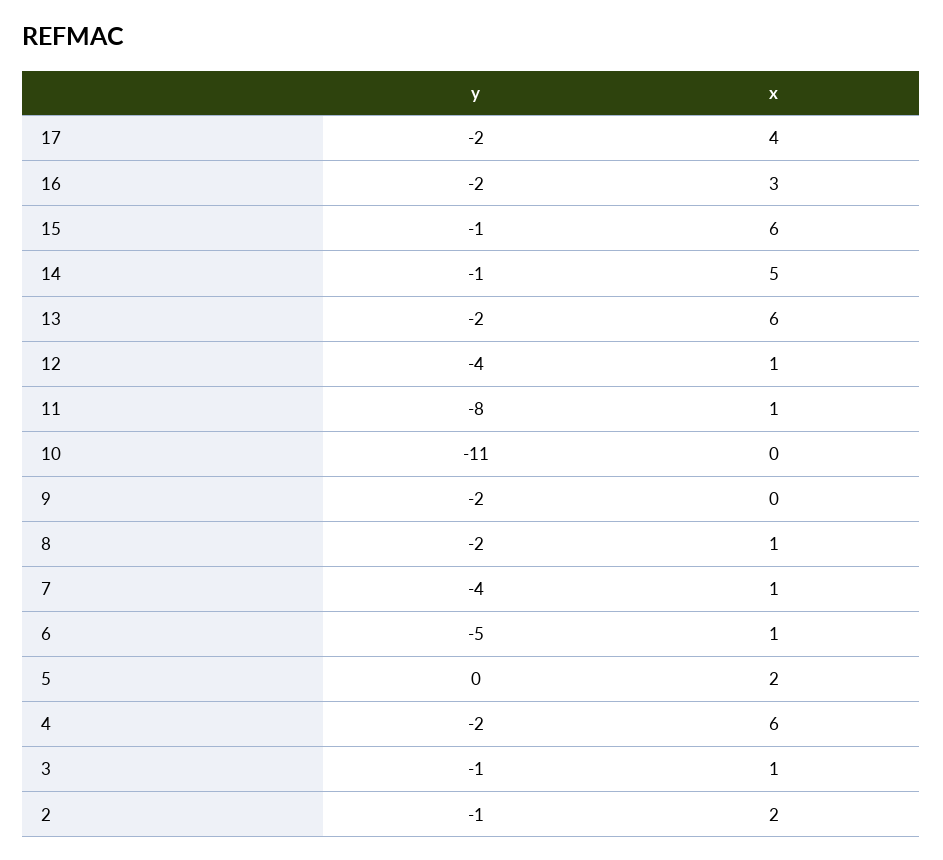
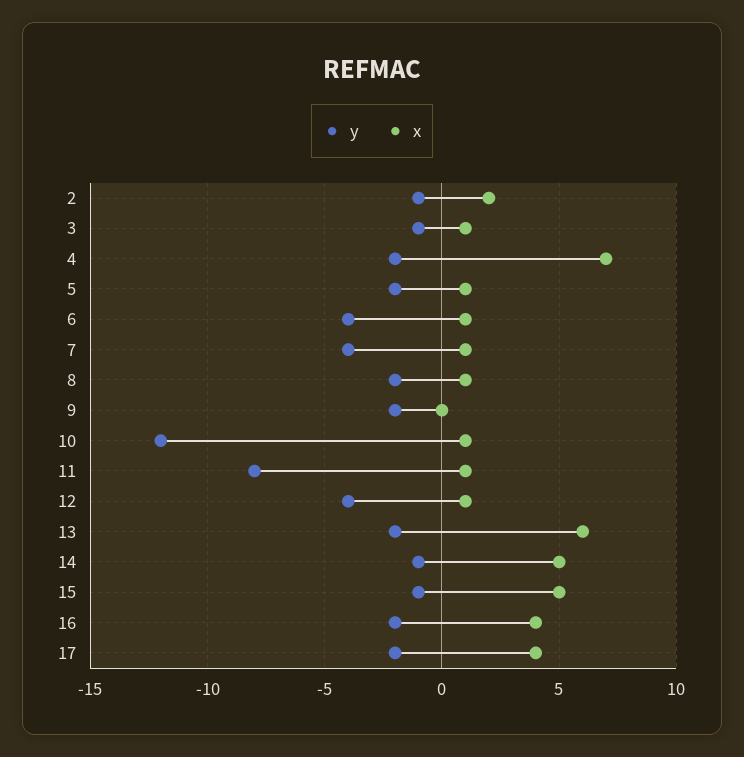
x, 16: 3 -> 4
x, 15: 6 -> 5
y, 10: -11 -> -12
x, 10: 0 -> 1
y, 6: -5 -> -4
y, 5: 0 -> -2
x, 5: 2 -> 1
x, 4: 6 -> 7

